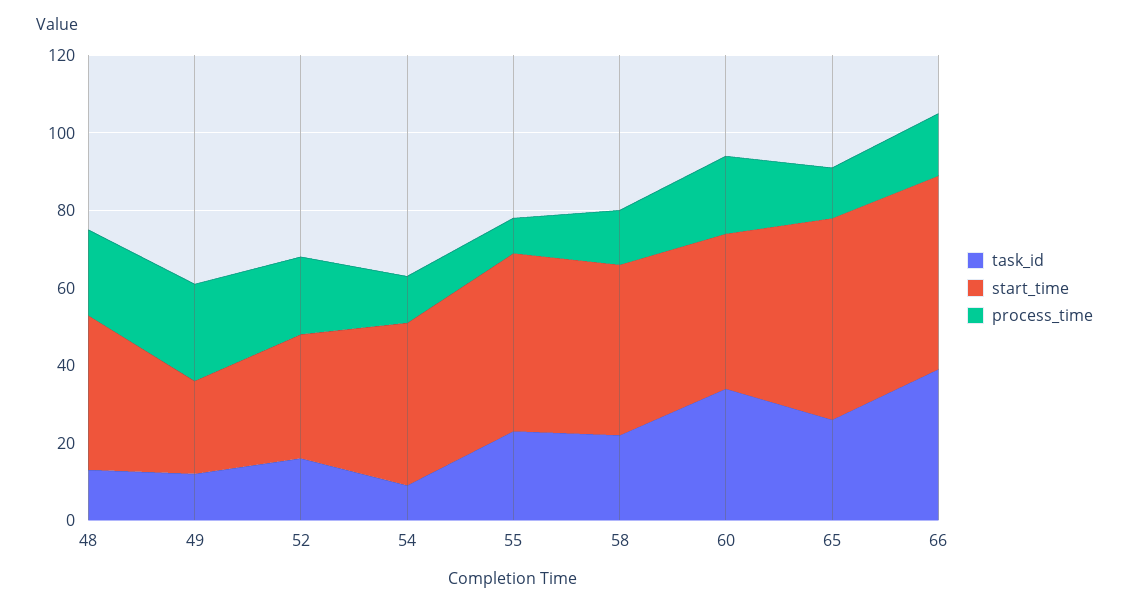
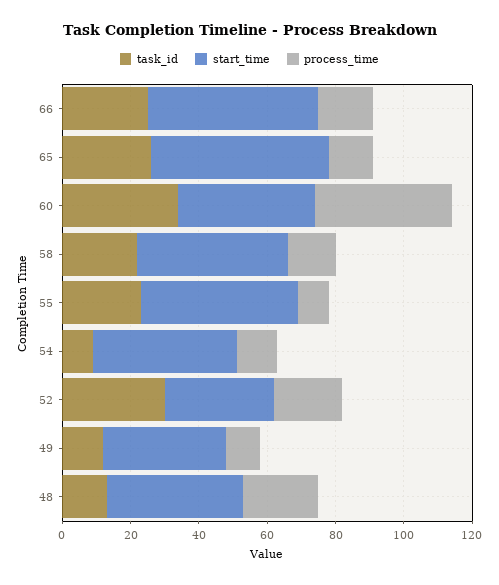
start_time, 49: 25 -> 35
process_time, 49: 25 -> 10
task_id, 52: 15 -> 30
process_time, 60: 20 -> 40
task_id, 66: 40 -> 25

